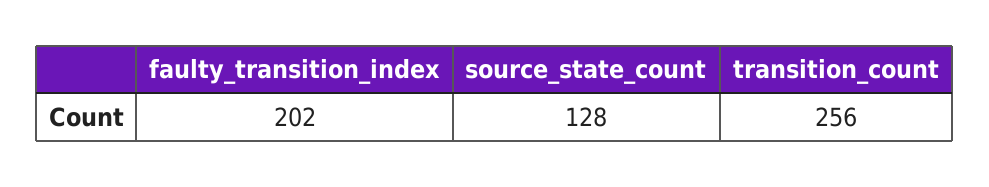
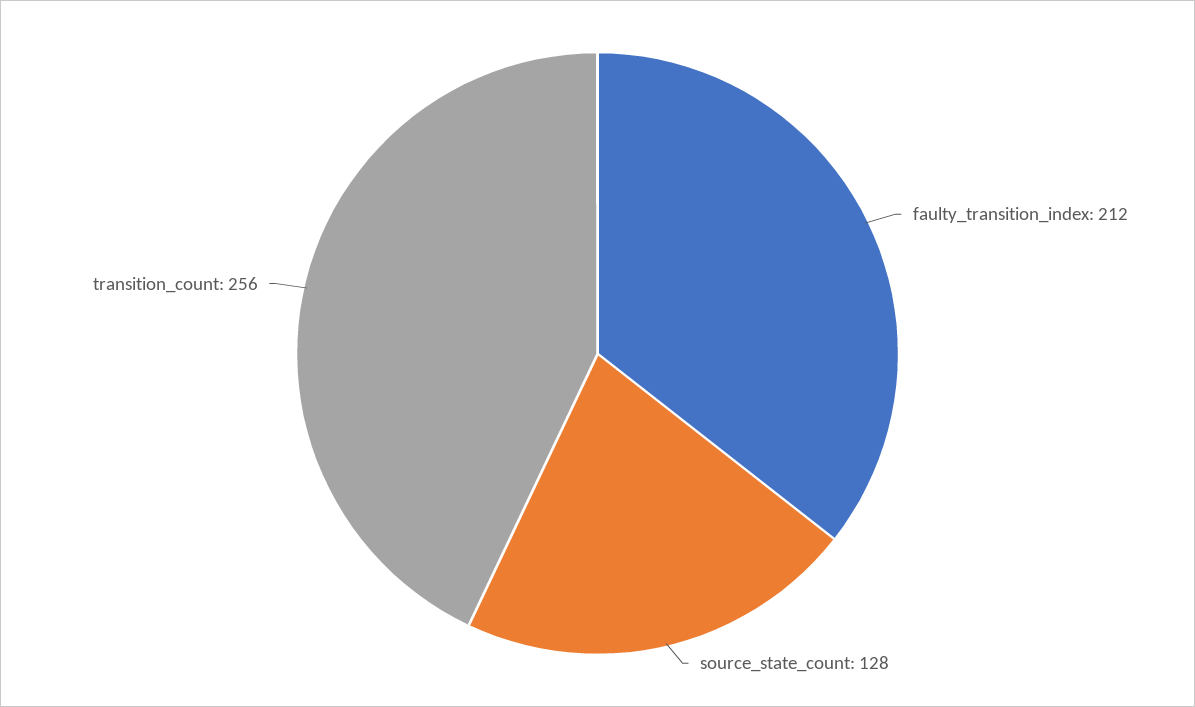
faulty_transition_index: 202 -> 212

